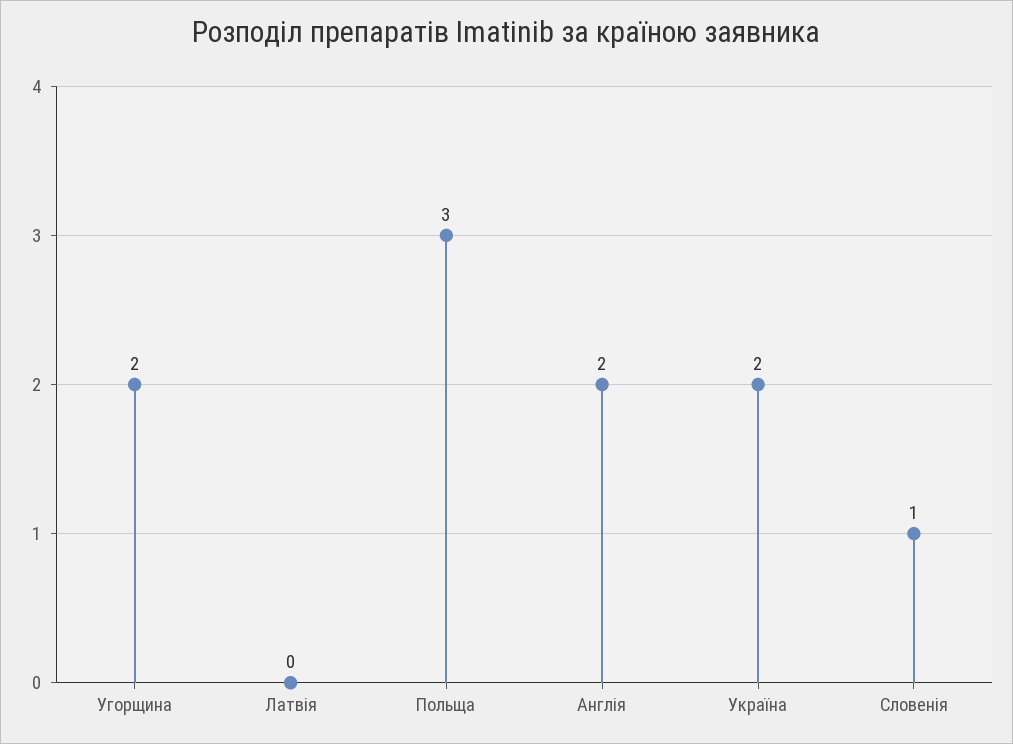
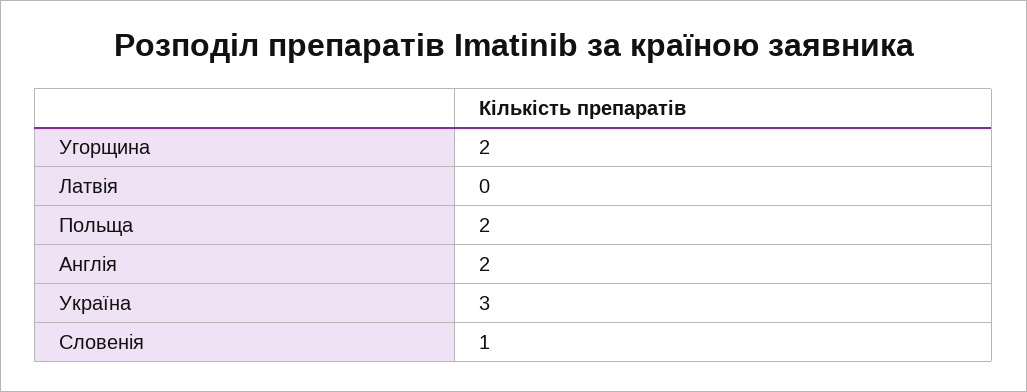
Польща: 3 -> 2
Україна: 2 -> 3

